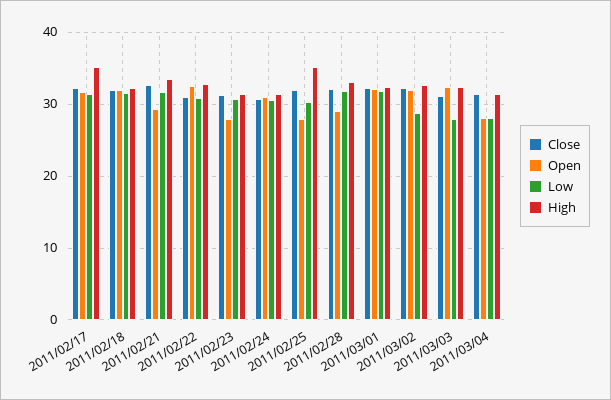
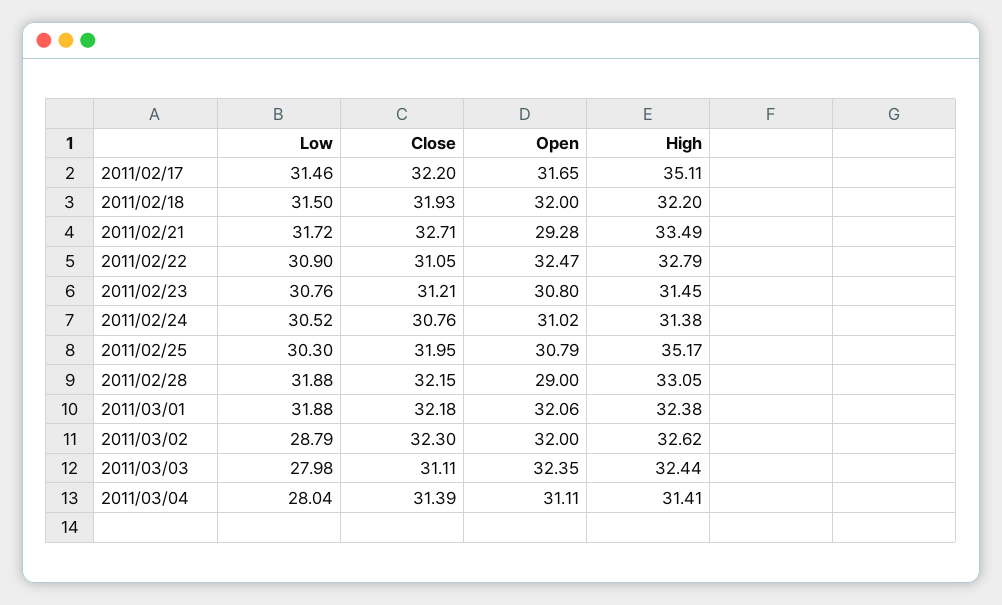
Open, 2011/02/23: 28 -> 30.8
Open, 2011/02/25: 28 -> 30.79
Open, 2011/03/04: 28 -> 31.11

